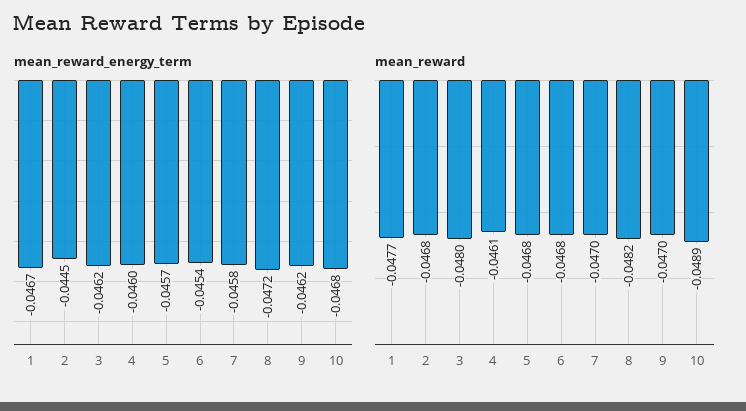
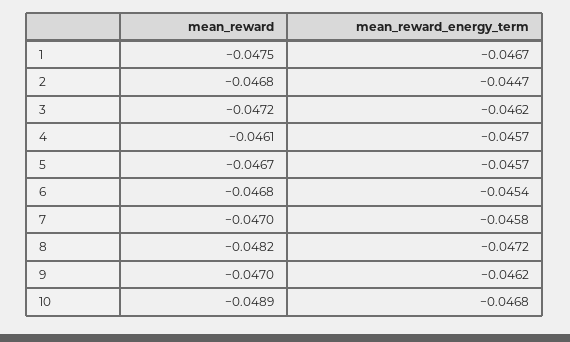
mean_reward_energy_term, 2: -0.0445 -> -0.0447
mean_reward_energy_term, 4: -0.046 -> -0.0457
mean_reward, 1: -0.0477 -> -0.0475
mean_reward, 3: -0.048 -> -0.0472
mean_reward, 5: -0.0468 -> -0.0467

